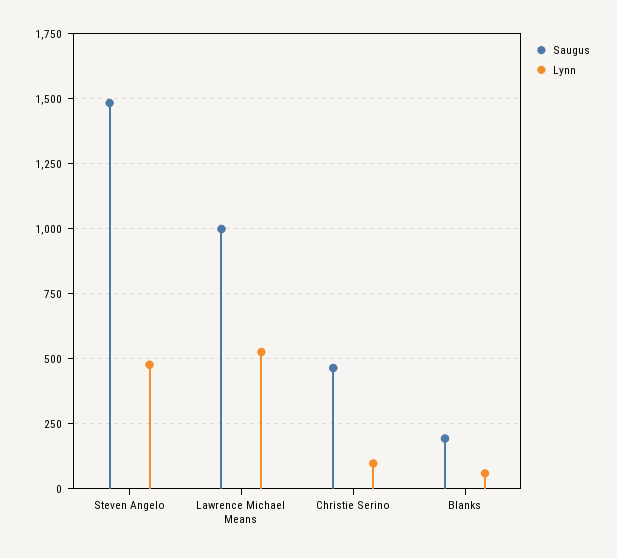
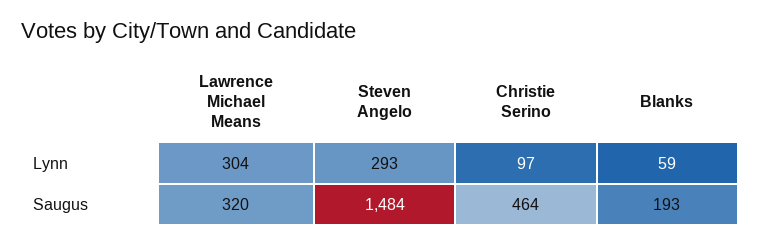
Lynn, Steven Angelo: 475 -> 293
Saugus, Lawrence Michael Means: 1000 -> 320
Lynn, Lawrence Michael Means: 525 -> 304

